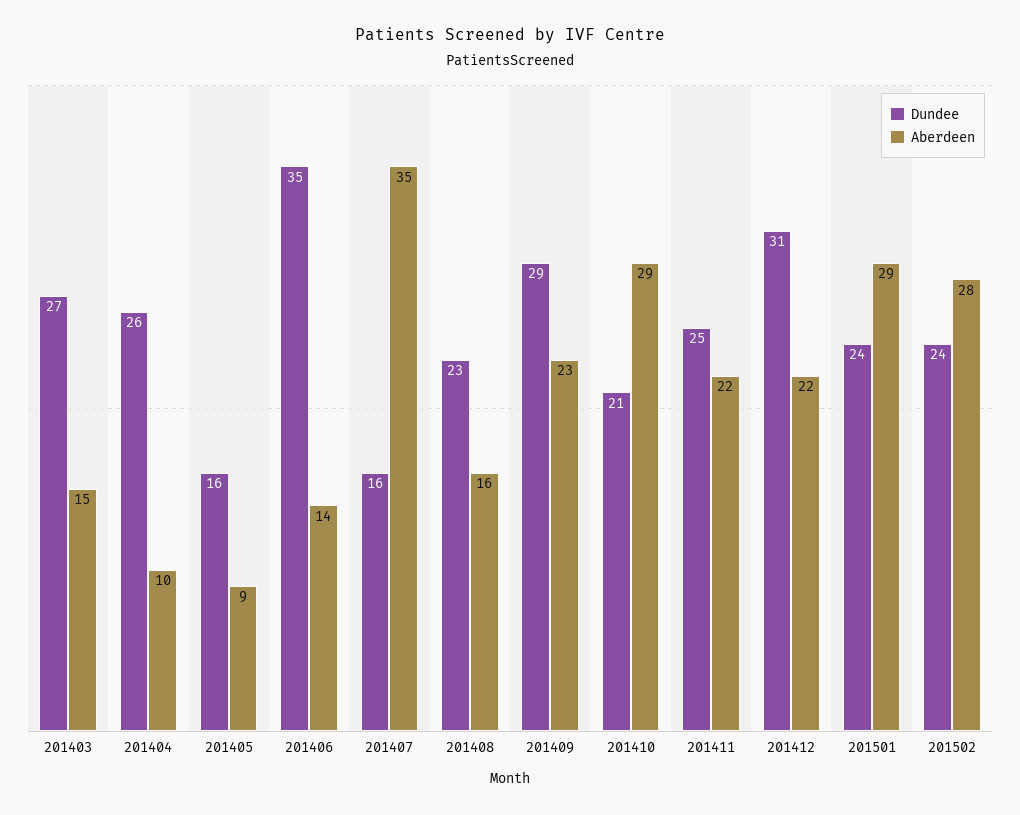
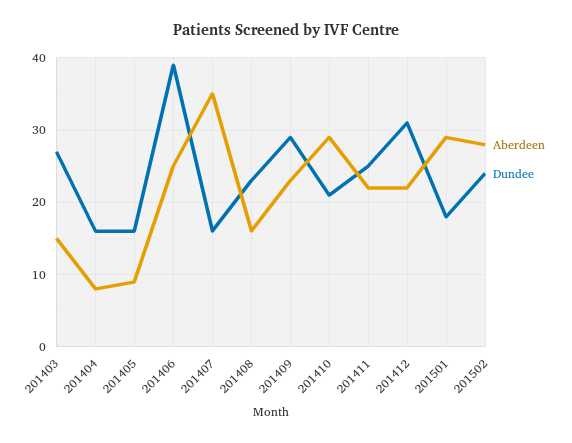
Dundee, 201404: 26 -> 16
Aberdeen, 201404: 10 -> 8
Dundee, 201406: 35 -> 39
Aberdeen, 201406: 14 -> 25
Dundee, 201501: 24 -> 18

